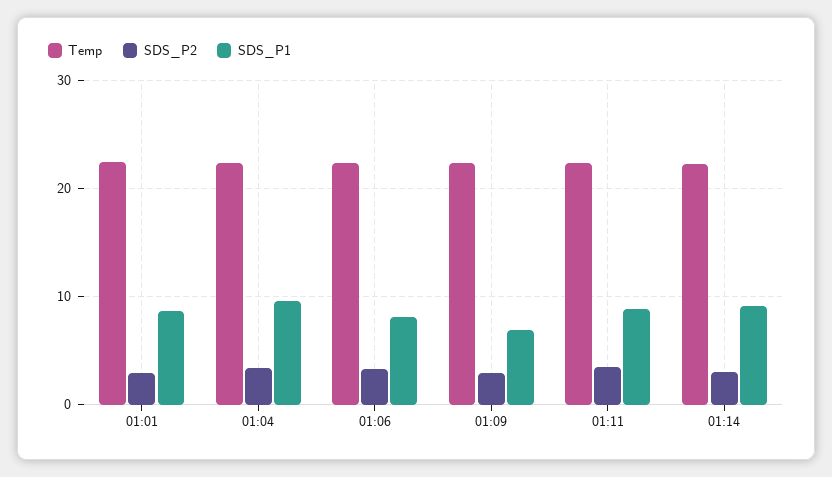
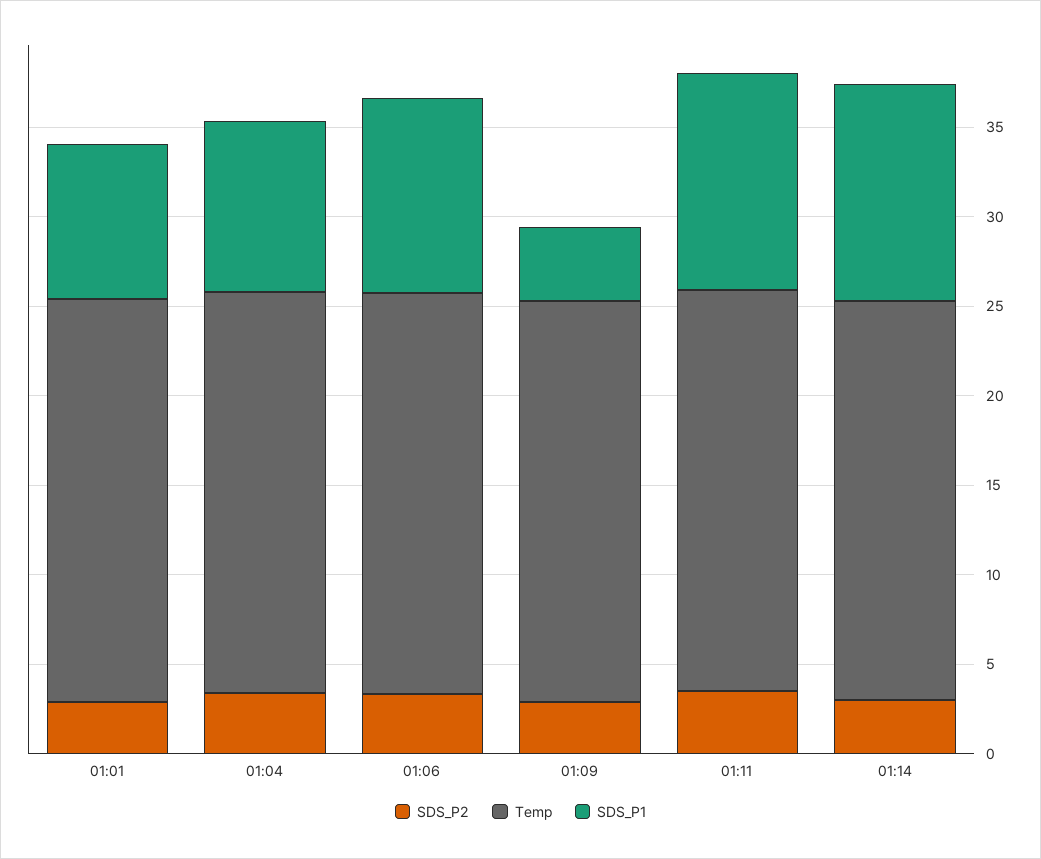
SDS_P1, 01:06: 8 -> 11
SDS_P1, 01:09: 7 -> 4
SDS_P1, 01:11: 9 -> 12
SDS_P1, 01:14: 9 -> 12

